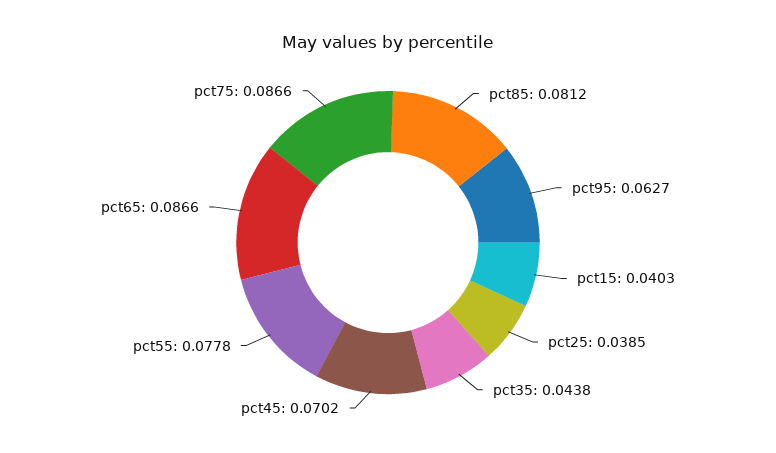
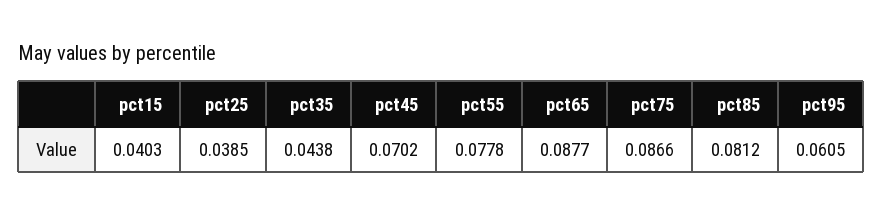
pct95: 0.0627 -> 0.0605
pct65: 0.0866 -> 0.0877

